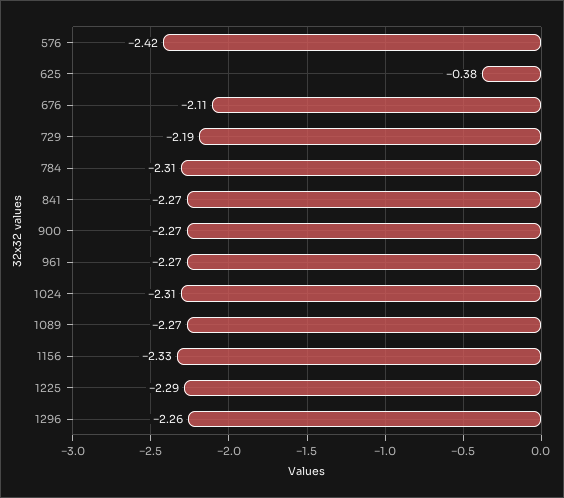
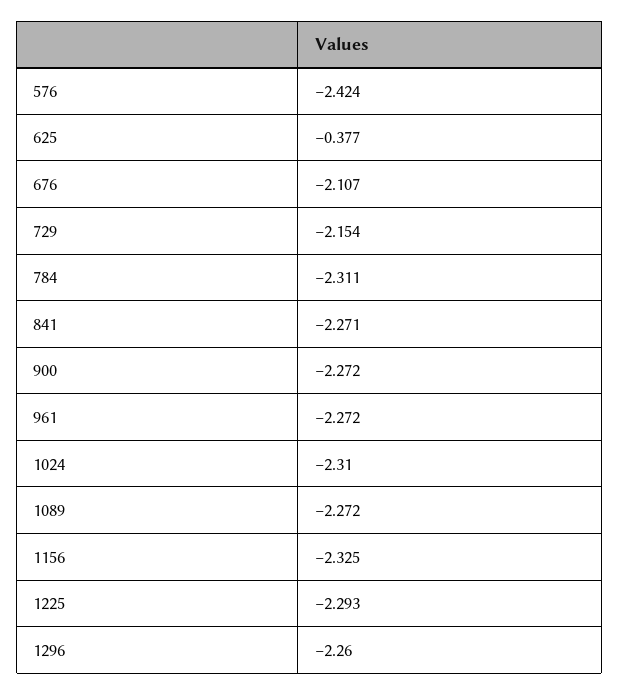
729: -2.19 -> -2.154

